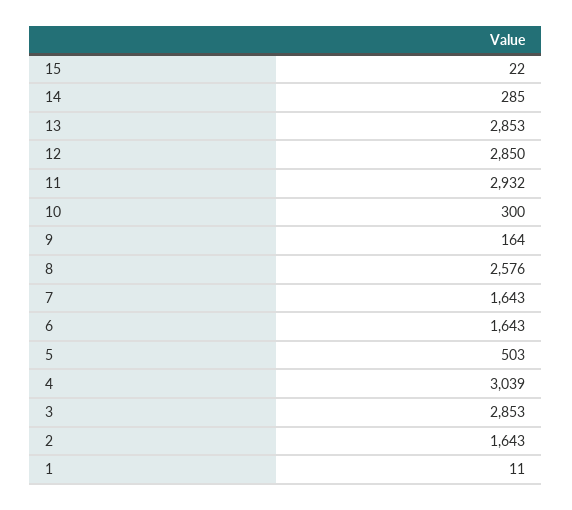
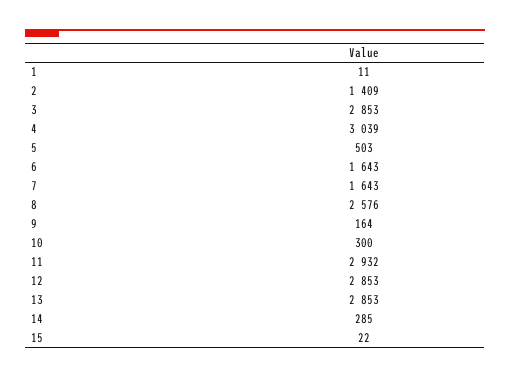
12: 2850 -> 2853
2: 1643 -> 1409

